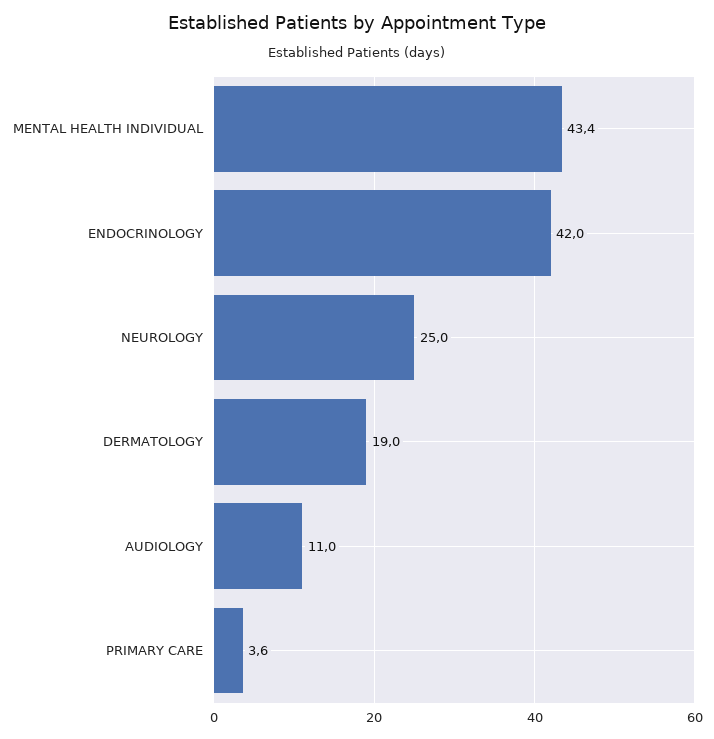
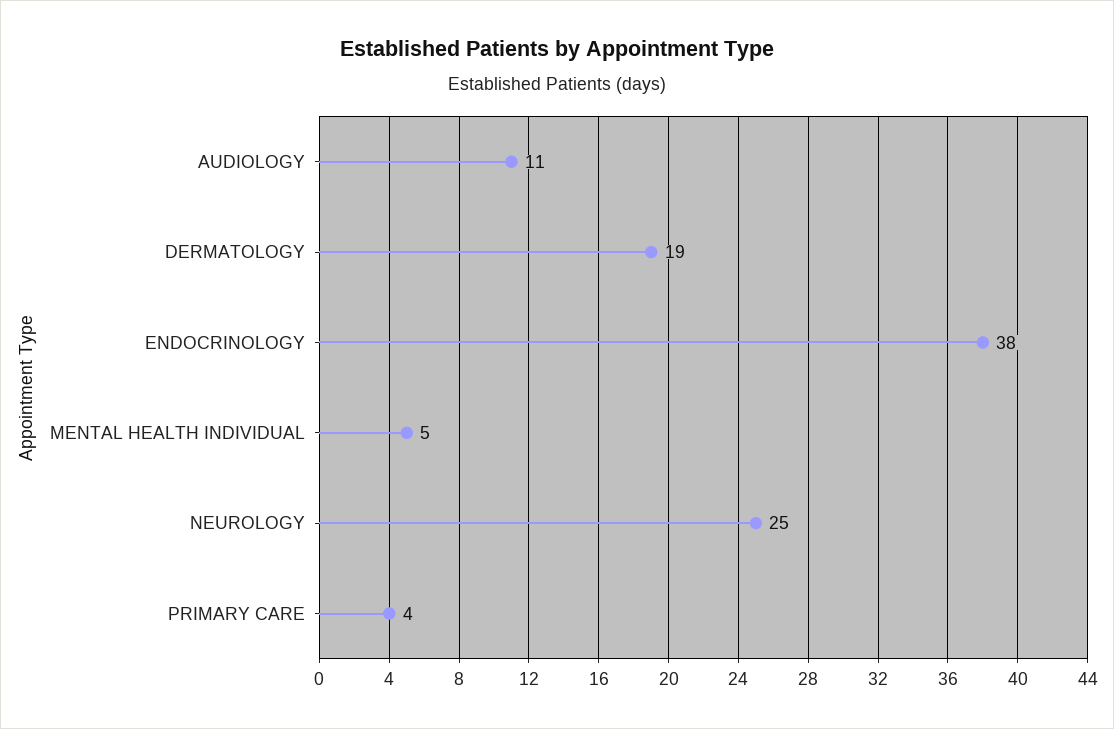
MENTAL HEALTH INDIVIDUAL: 43.4 -> 5
ENDOCRINOLOGY: 42 -> 38

